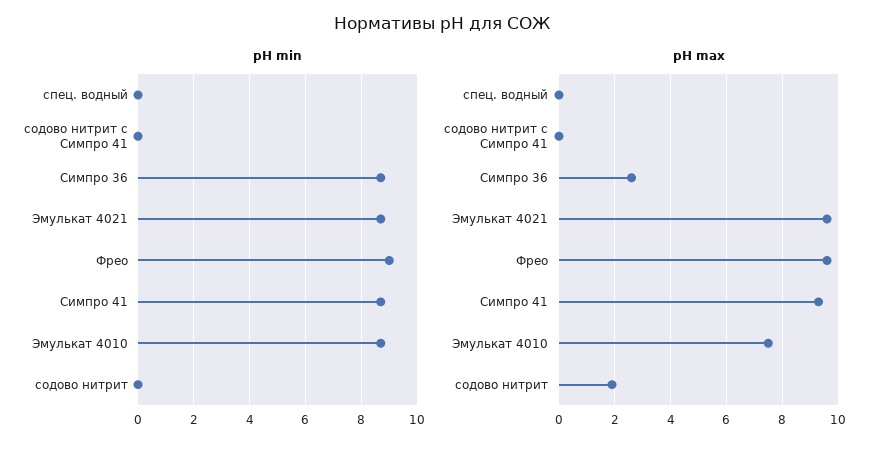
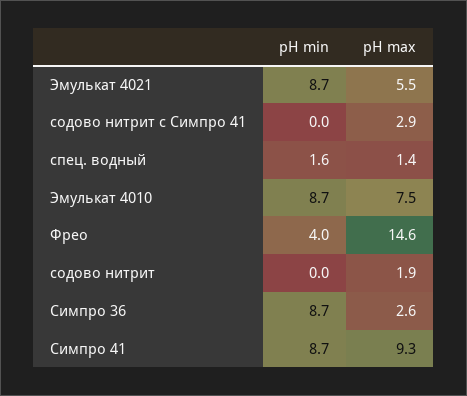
pH min, спец. водный: 0 -> 1.6
pH min, Фрео: 9 -> 4
pH max, спец. водный: 0 -> 1.4
pH max, содово нитрит с Симпро 41: 0 -> 2.9
pH max, Эмулькат 4021: 9.5 -> 5.5
pH max, Фрео: 9.5 -> 14.6

